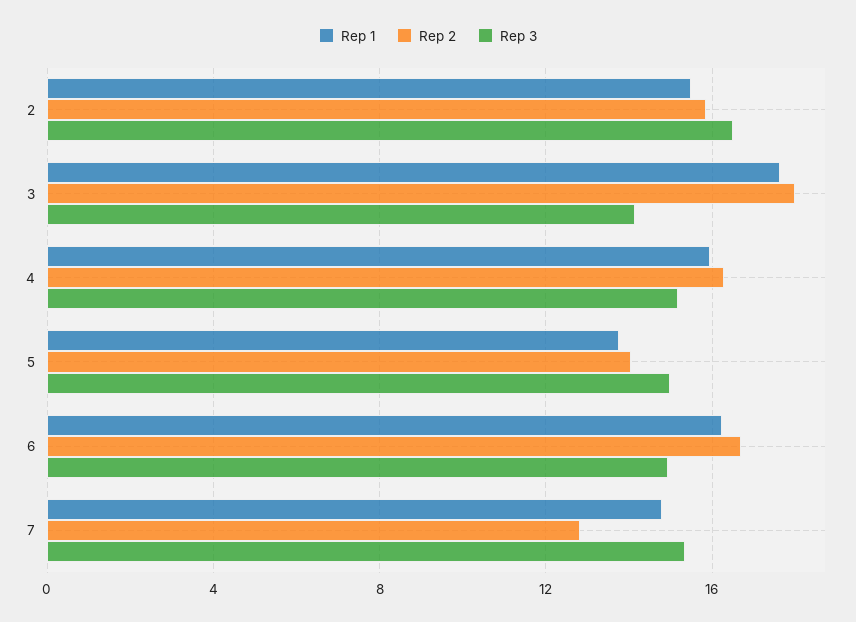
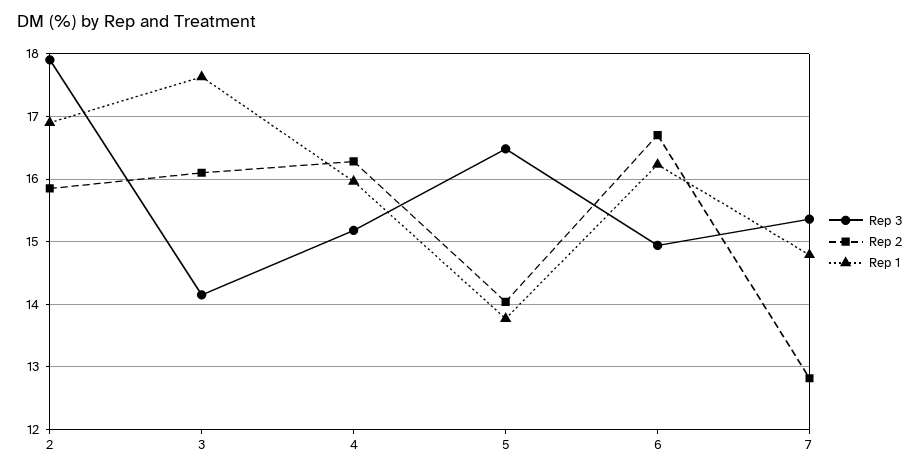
Rep 1, 2: 15.5 -> 16.9
Rep 3, 2: 16.5 -> 17.9
Rep 2, 3: 18 -> 16.1
Rep 3, 5: 15 -> 16.5

